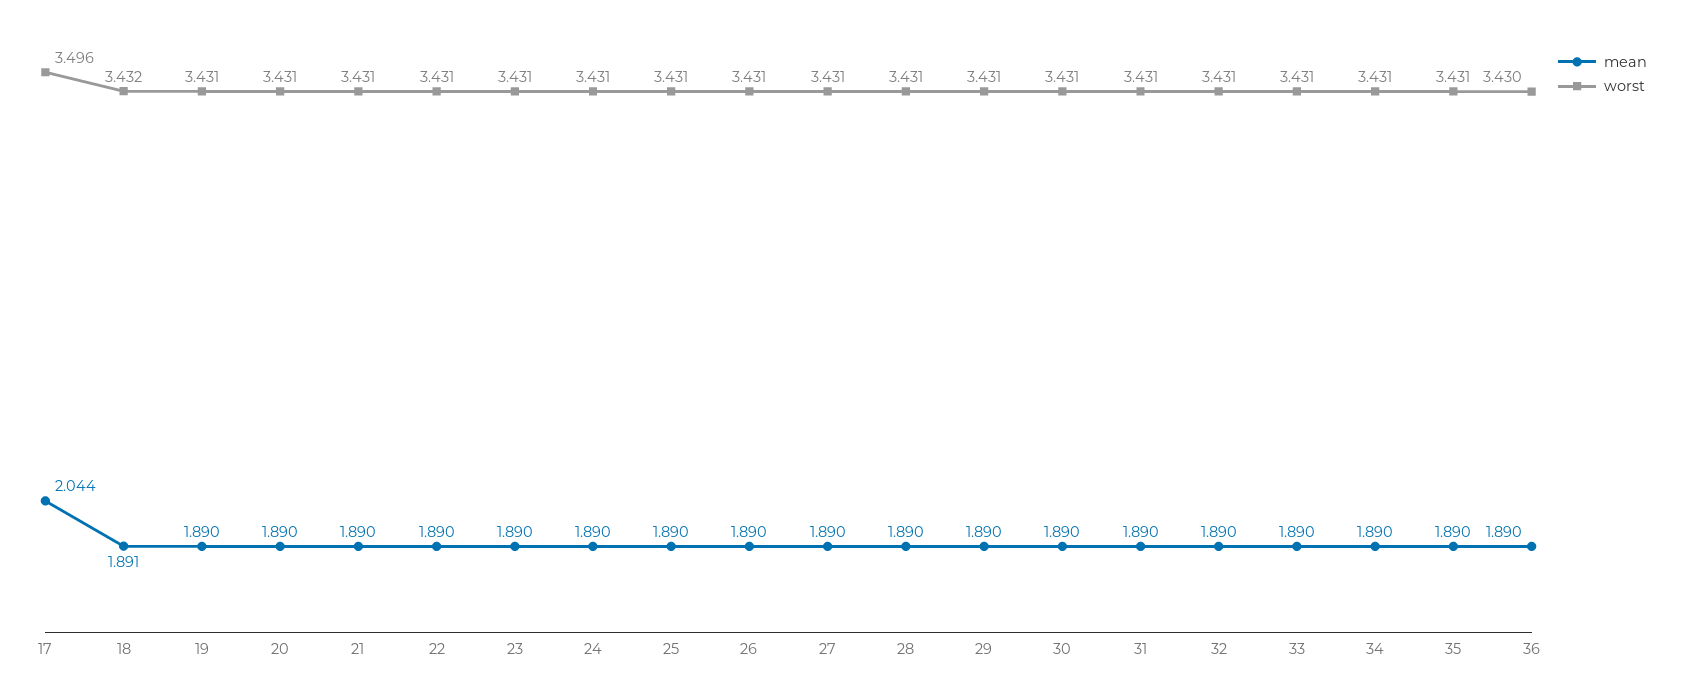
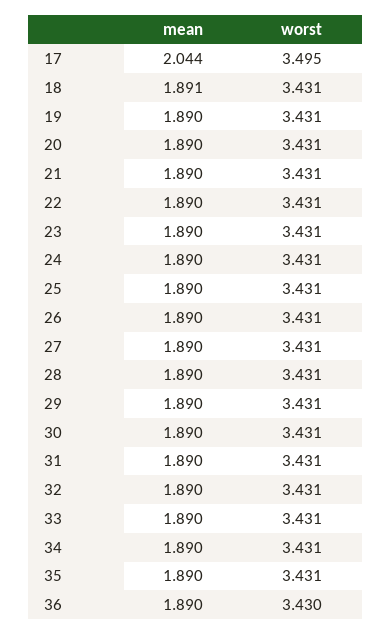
worst, 17: 3.496 -> 3.495
worst, 18: 3.432 -> 3.431

